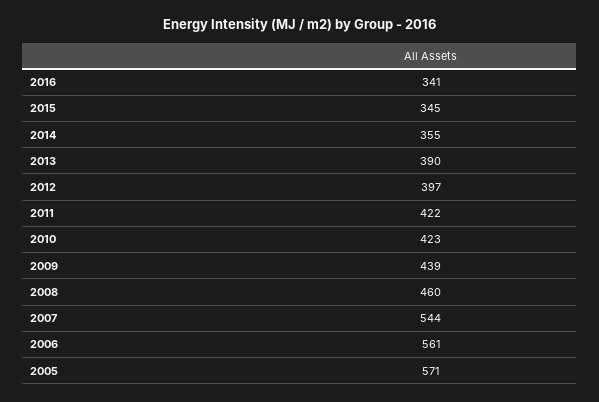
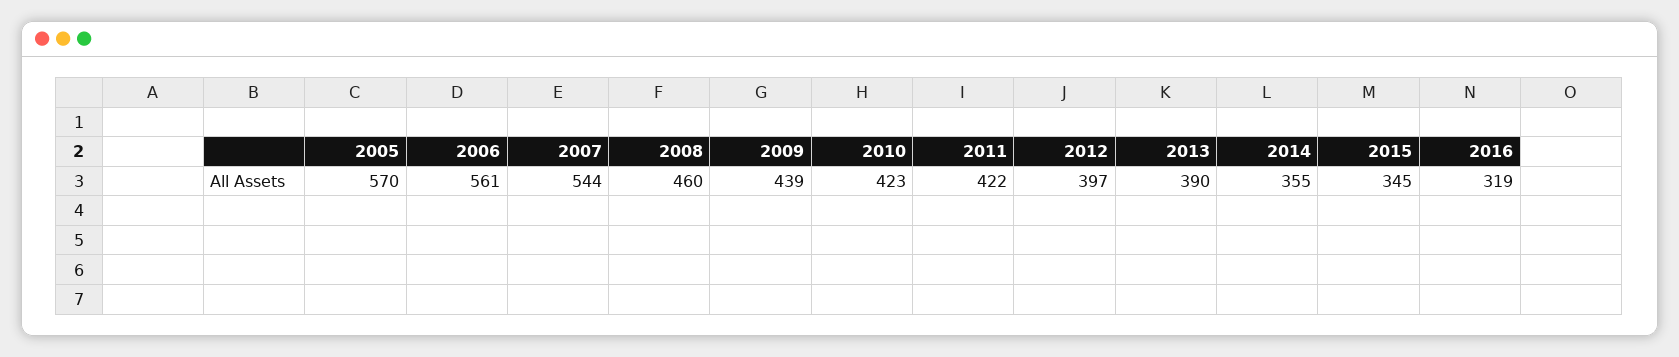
2016: 341 -> 319
2005: 571 -> 570

